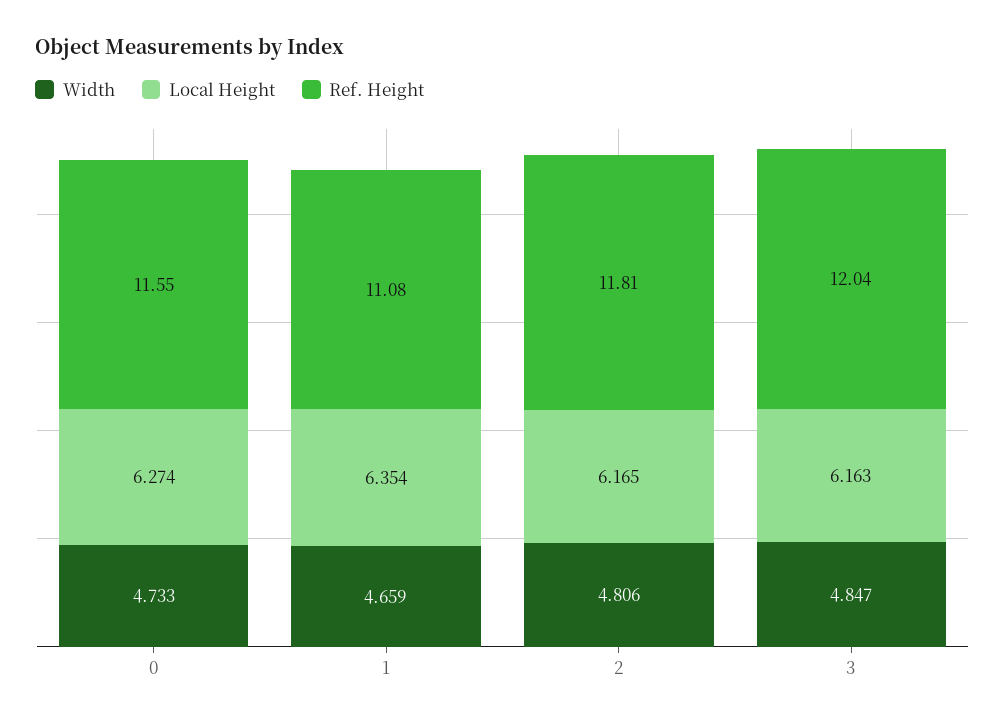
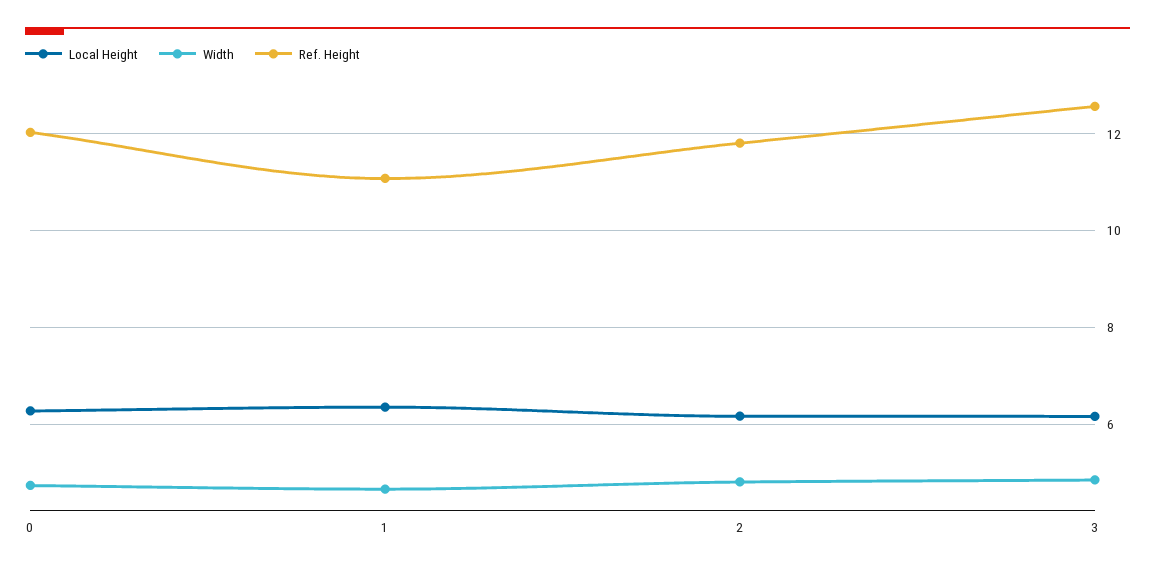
Ref. Height, 0: 11.55 -> 12
Ref. Height, 3: 12.04 -> 12.6

